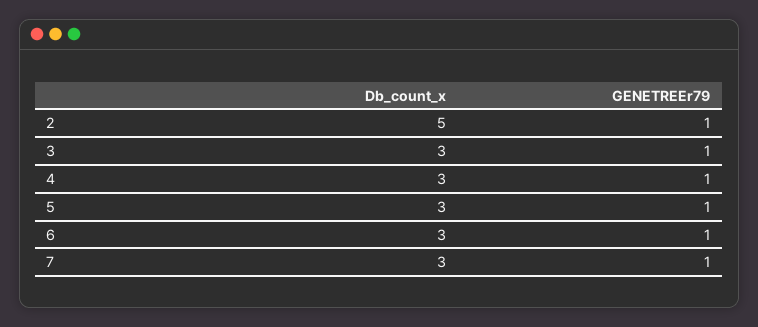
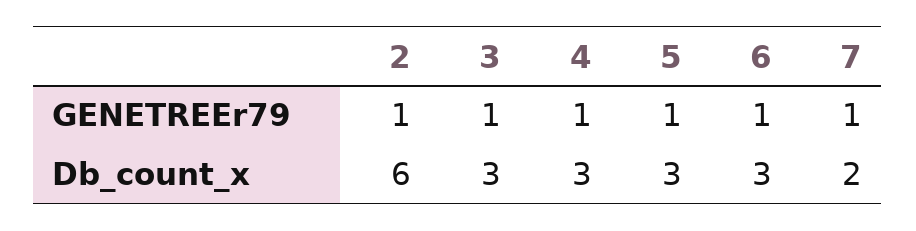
Db_count_x, 2: 5 -> 6
Db_count_x, 7: 3 -> 2

